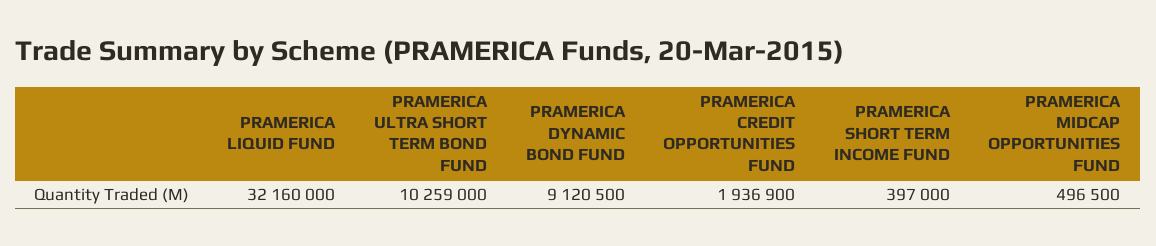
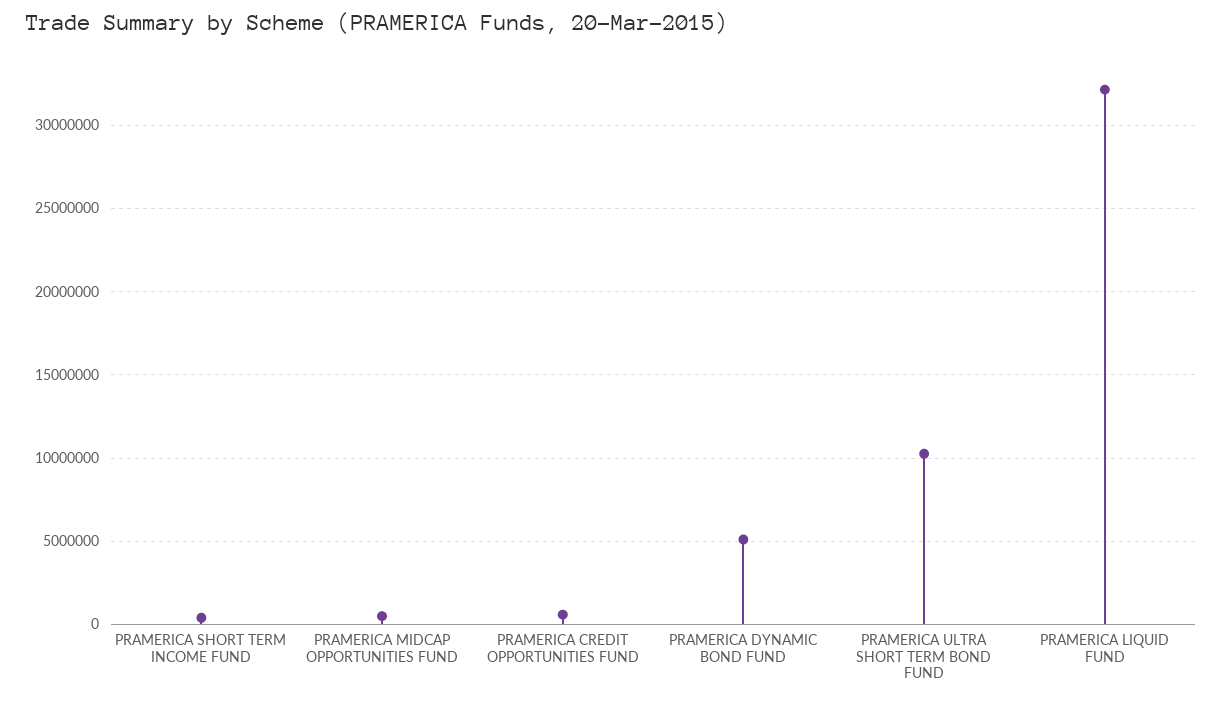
PRAMERICA DYNAMIC BOND FUND: 9120500 -> 5000000
PRAMERICA CREDIT OPPORTUNITIES FUND: 1936900 -> 500000

